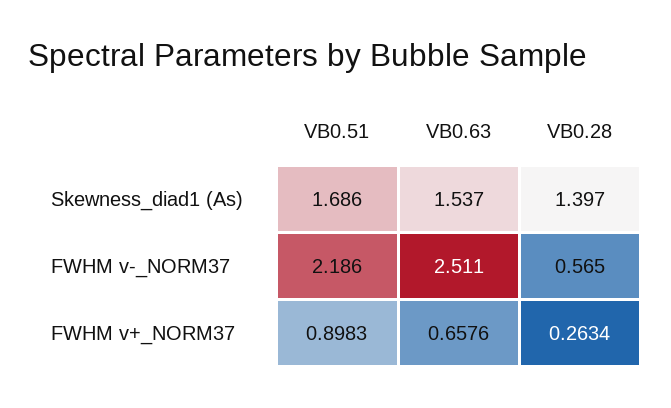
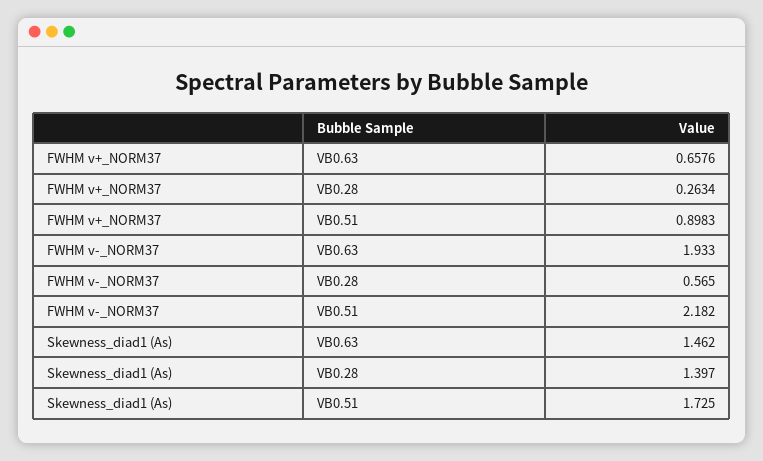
VB0.51, Skewness_diad1 (As): 1.686 -> 1.725
VB0.63, Skewness_diad1 (As): 1.537 -> 1.462
VB0.51, FWHM v-_NORM37: 2.186 -> 2.182
VB0.63, FWHM v-_NORM37: 2.511 -> 1.933

